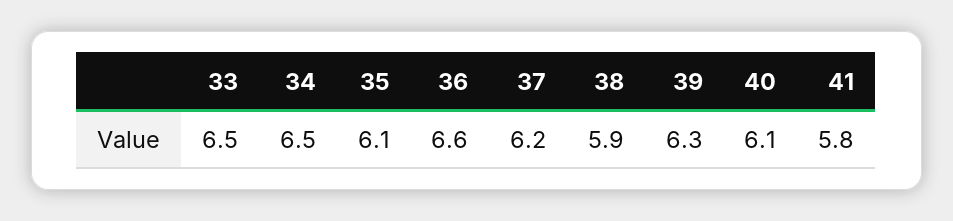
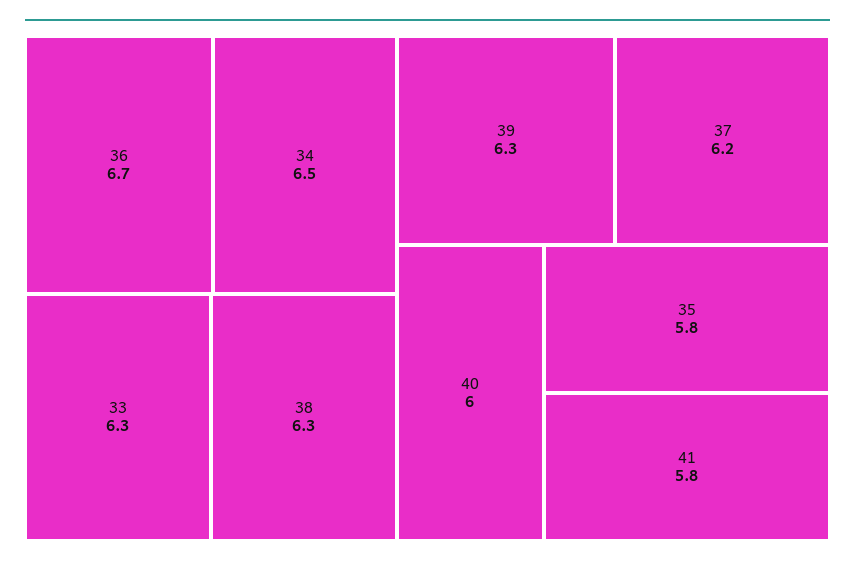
33: 6.5 -> 6.3
35: 6.1 -> 5.8
36: 6.6 -> 6.7
38: 5.9 -> 6.3
40: 6.1 -> 6

